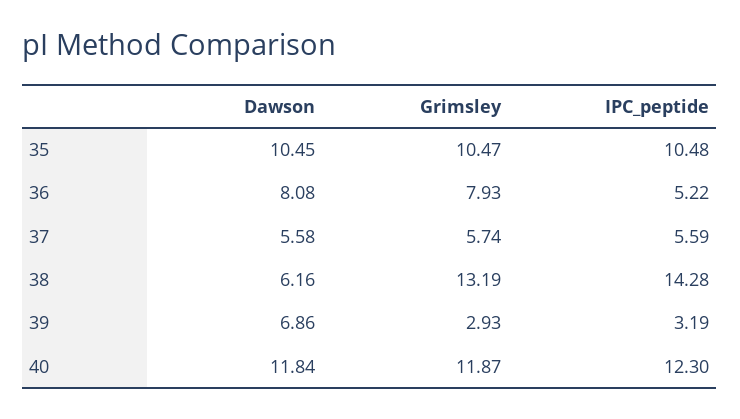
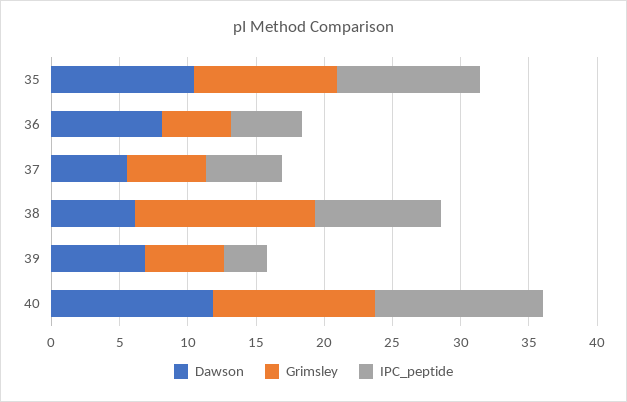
Grimsley, 36: 7.93 -> 5
IPC_peptide, 38: 14.28 -> 9
Grimsley, 39: 2.93 -> 6

